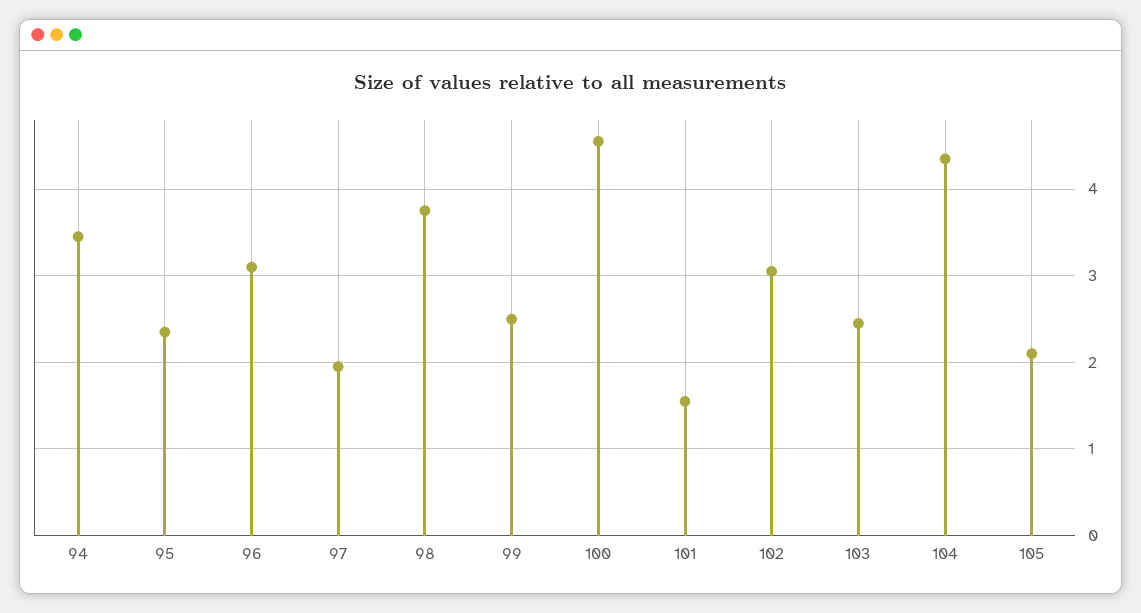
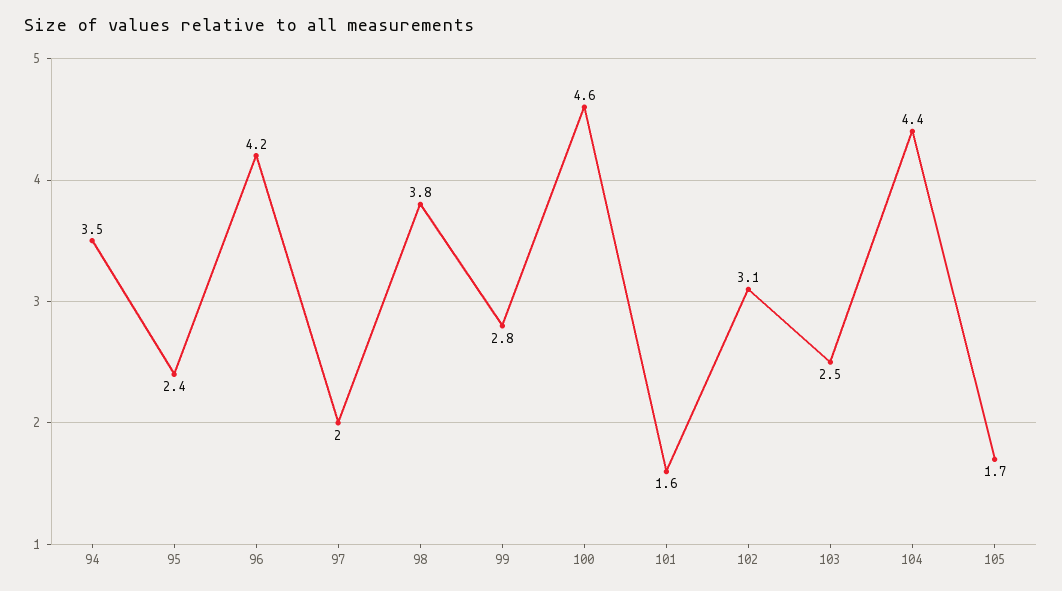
96: 3.1 -> 4.2
99: 2.5 -> 2.8
105: 2.1 -> 1.7

